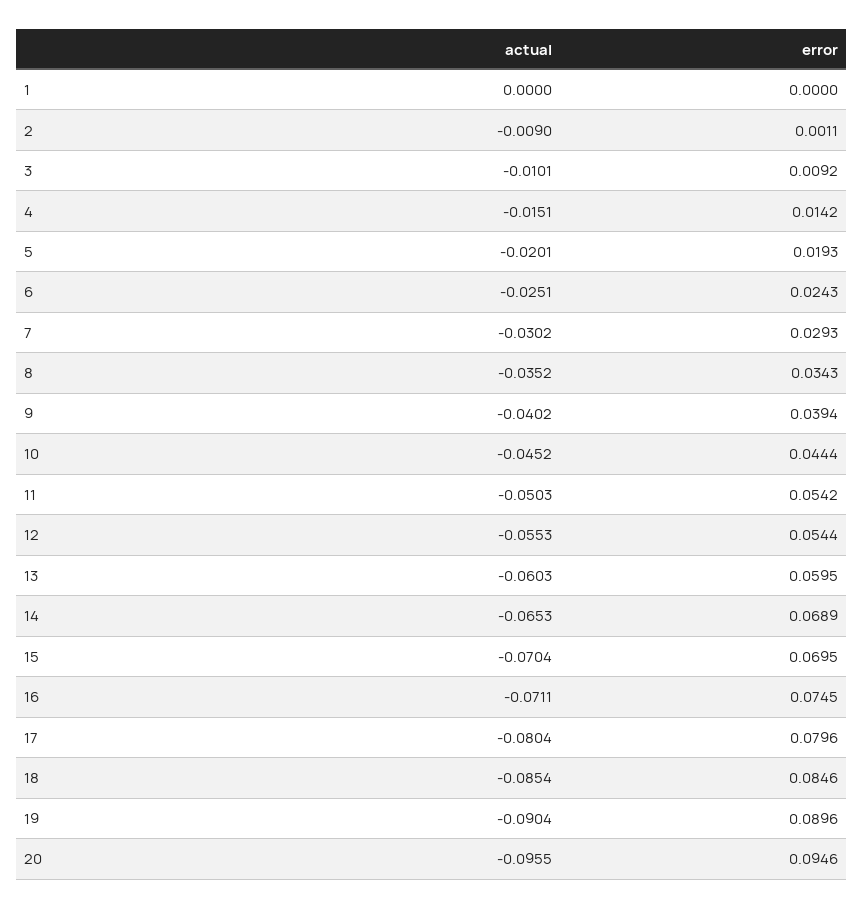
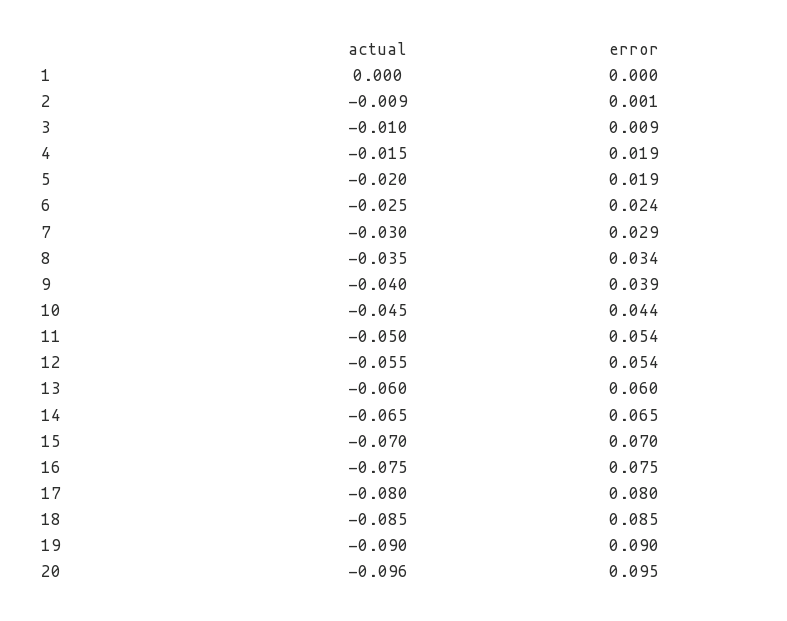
error, 4: 0.0142 -> 0.019
error, 14: 0.0689 -> 0.065
actual, 16: -0.0711 -> -0.075

